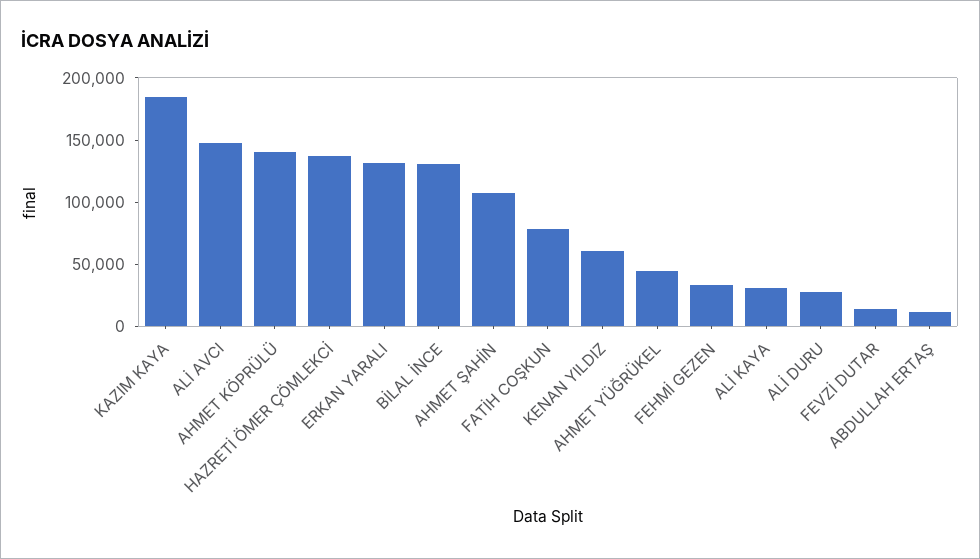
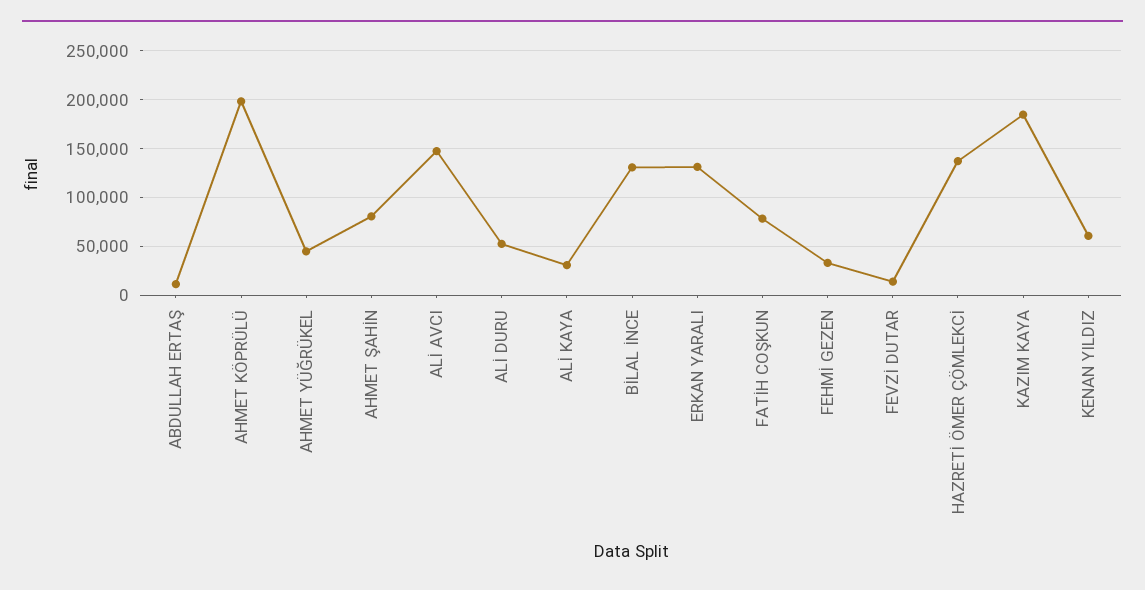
AHMET KÖPRÜLÜ: 140000 -> 200000
AHMET ŞAHİN: 110000 -> 80000
ALİ DURU: 30000 -> 50000

